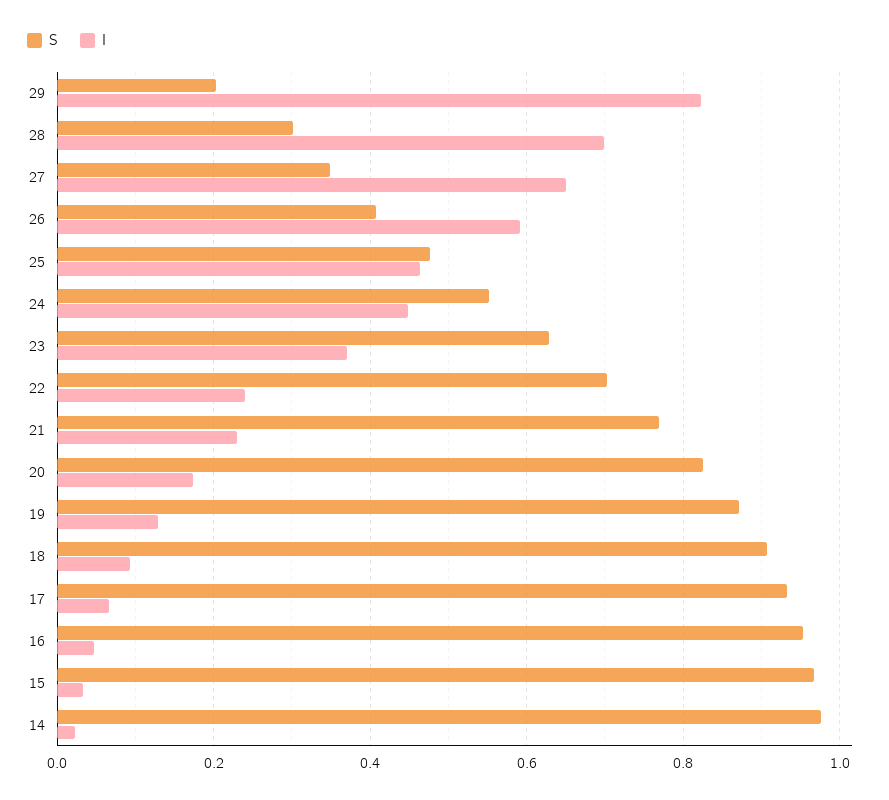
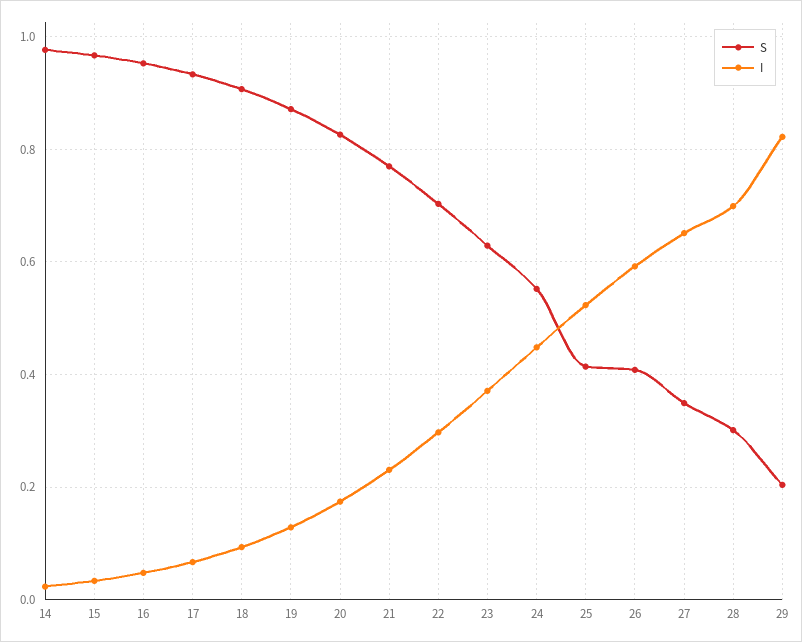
S, 25: 0.48 -> 0.42
I, 25: 0.46 -> 0.52
I, 22: 0.24 -> 0.3

